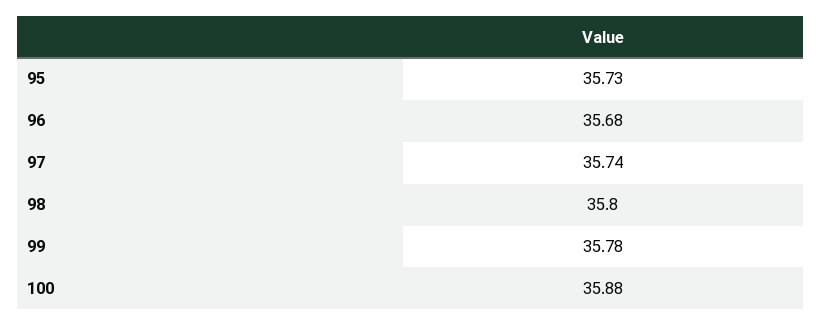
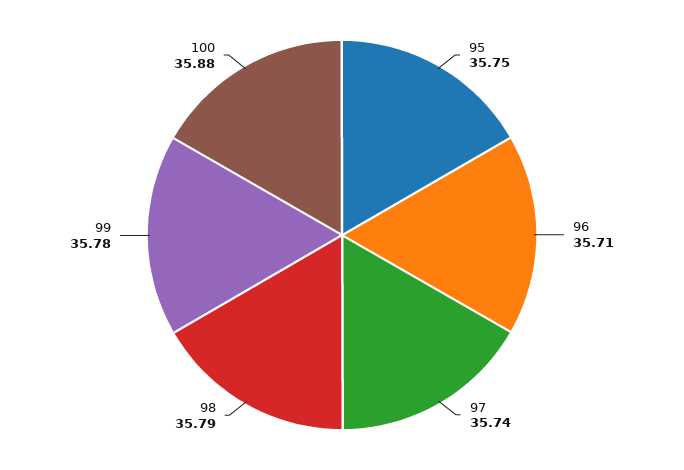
95: 35.73 -> 35.75
96: 35.68 -> 35.71
98: 35.8 -> 35.79

